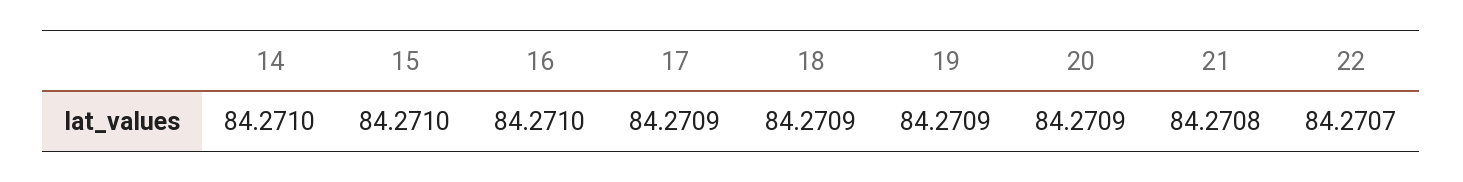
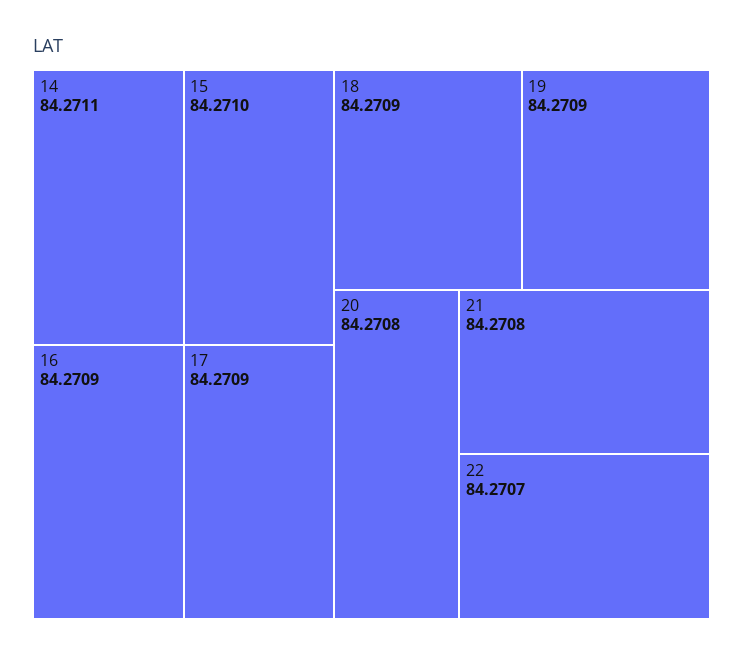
14: 84.271 -> 84.2711
16: 84.271 -> 84.2709
20: 84.2709 -> 84.2708

